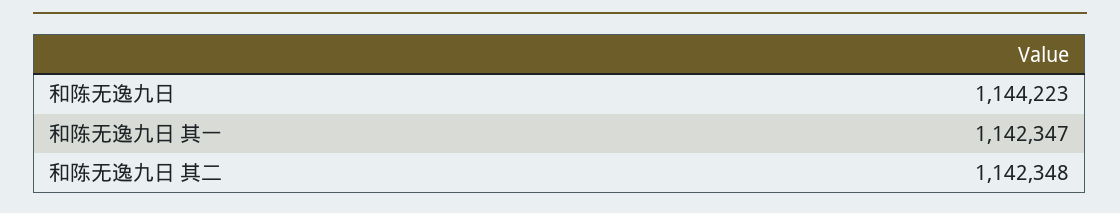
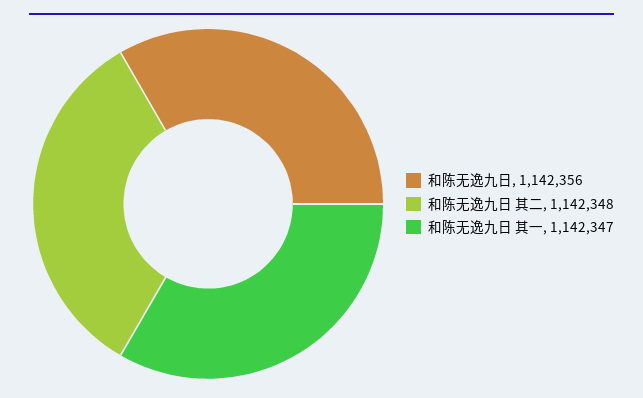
和陈无逸九日: 1144223 -> 1142356

